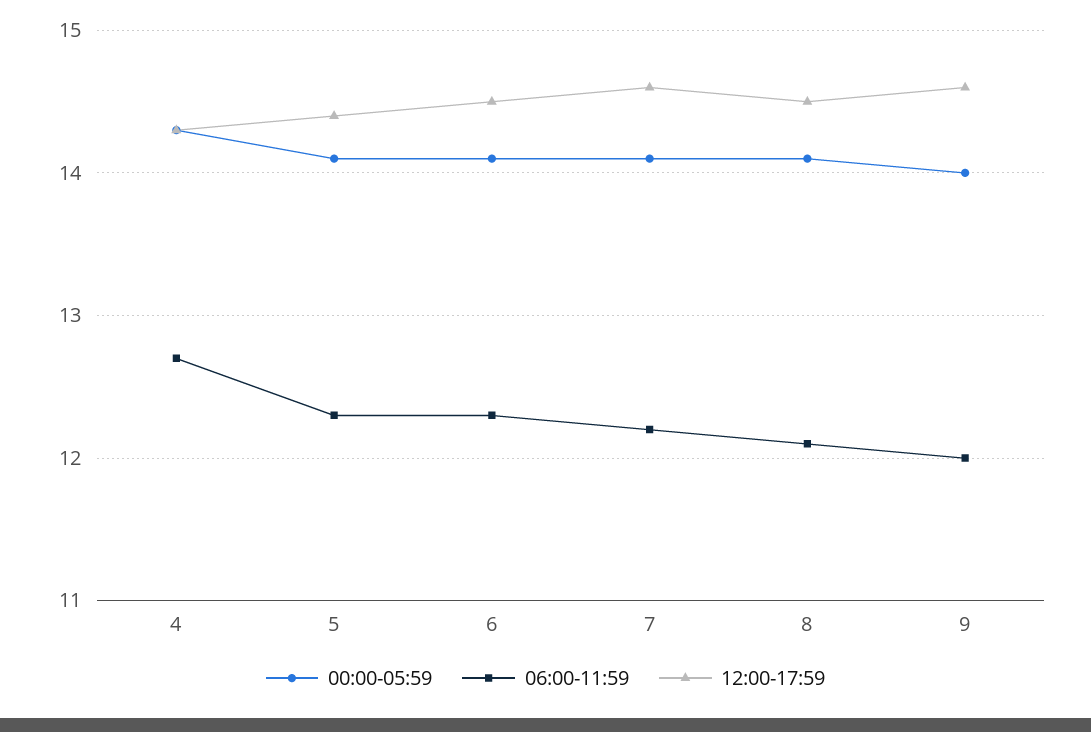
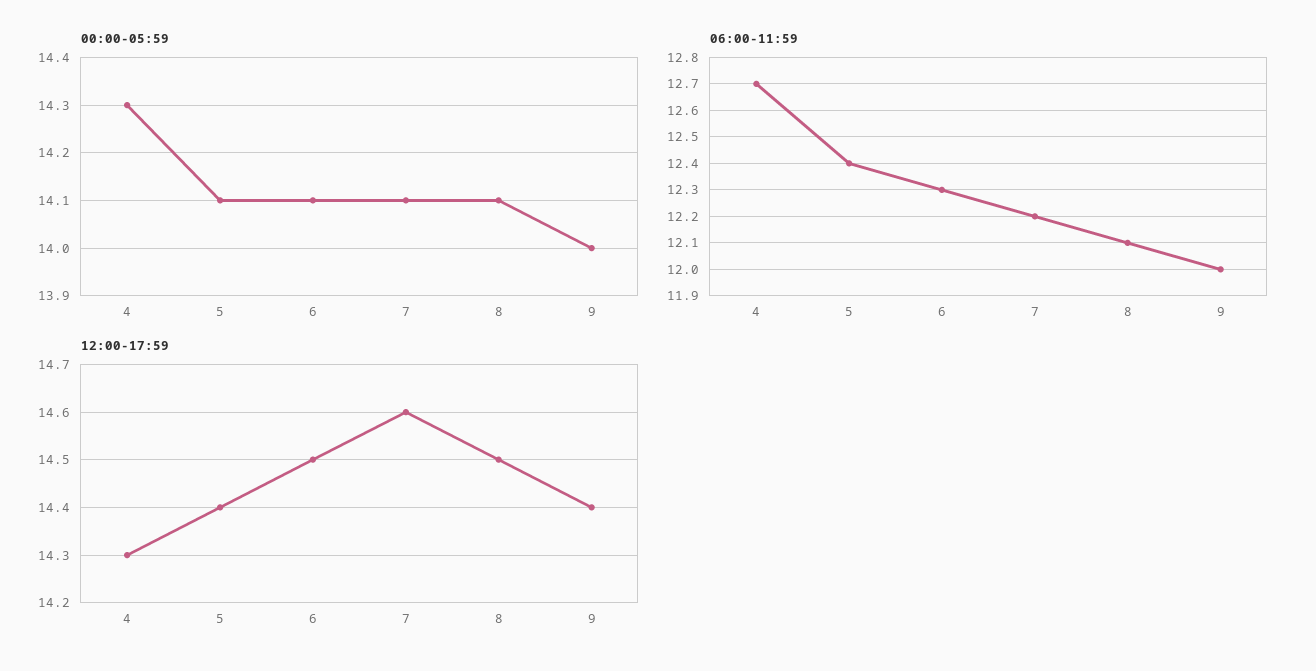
06:00-11:59, 5: 12.3 -> 12.4
12:00-17:59, 9: 14.6 -> 14.4

